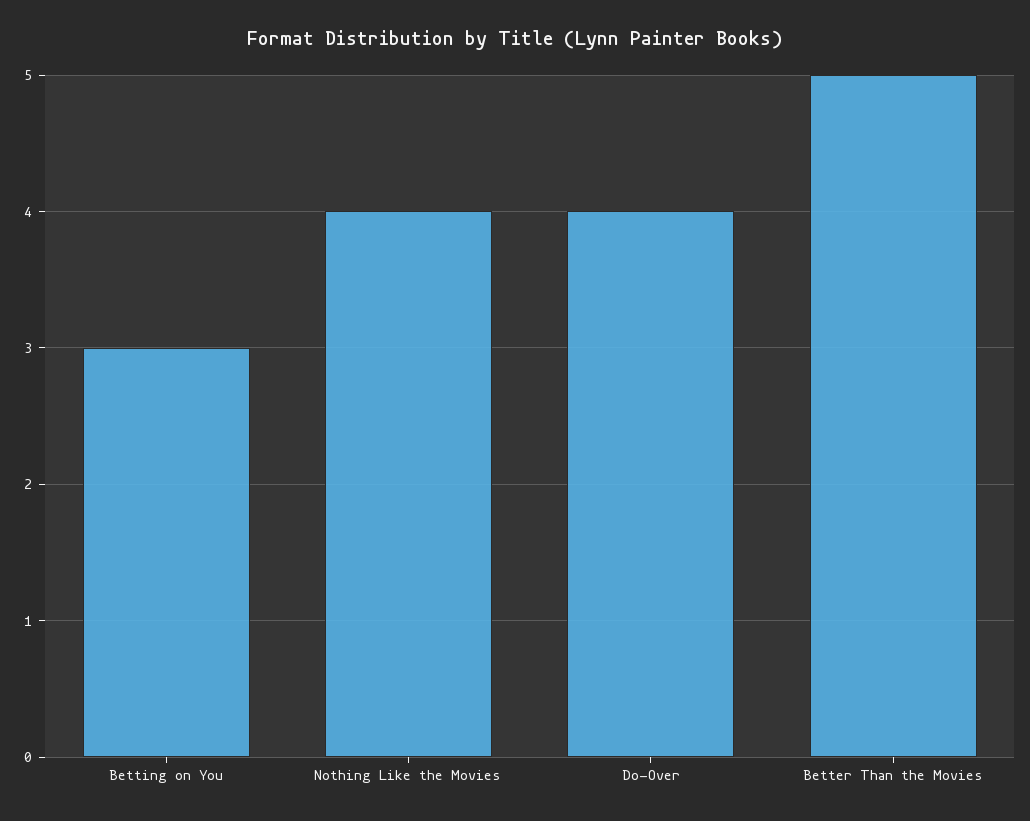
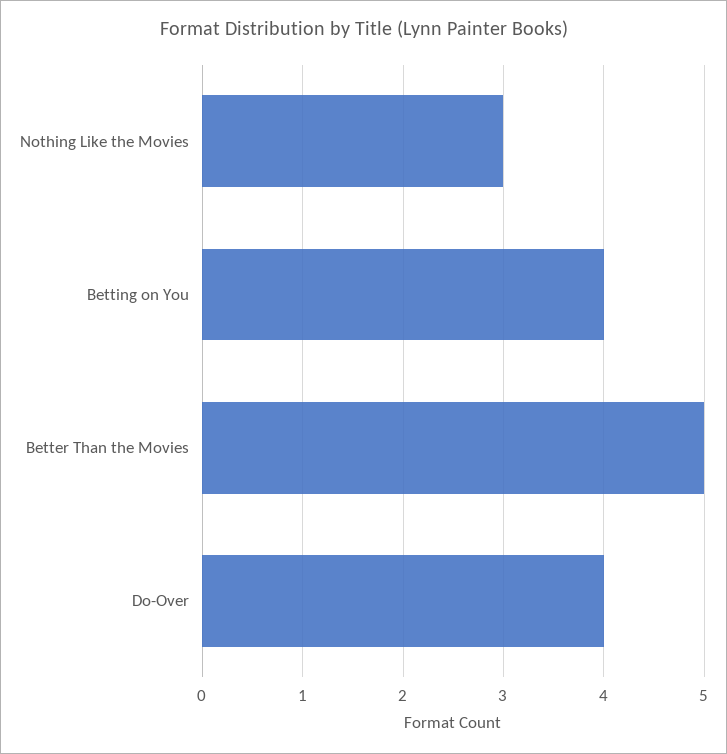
Betting on You: 3 -> 4
Nothing Like the Movies: 4 -> 3

